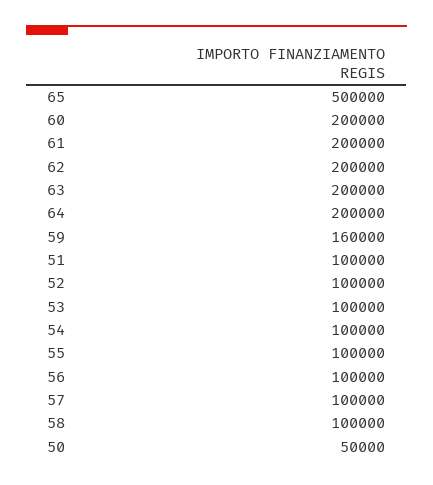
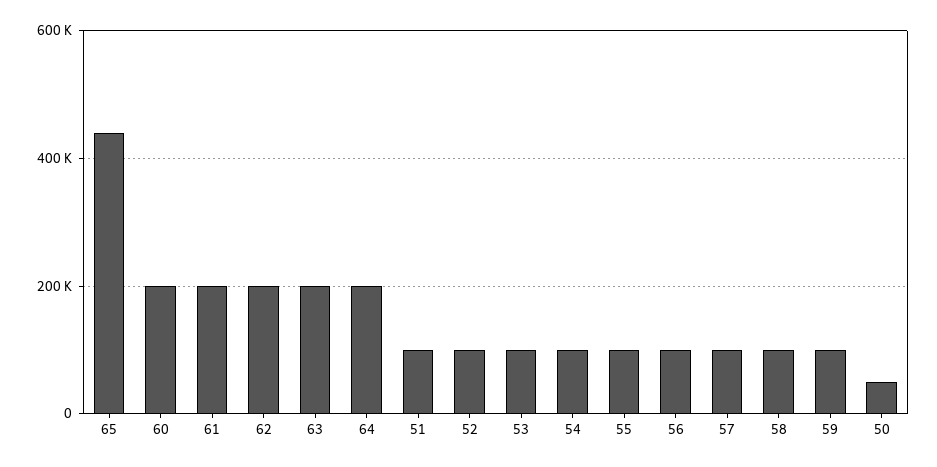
65: 500000 -> 440000
59: 160000 -> 100000

